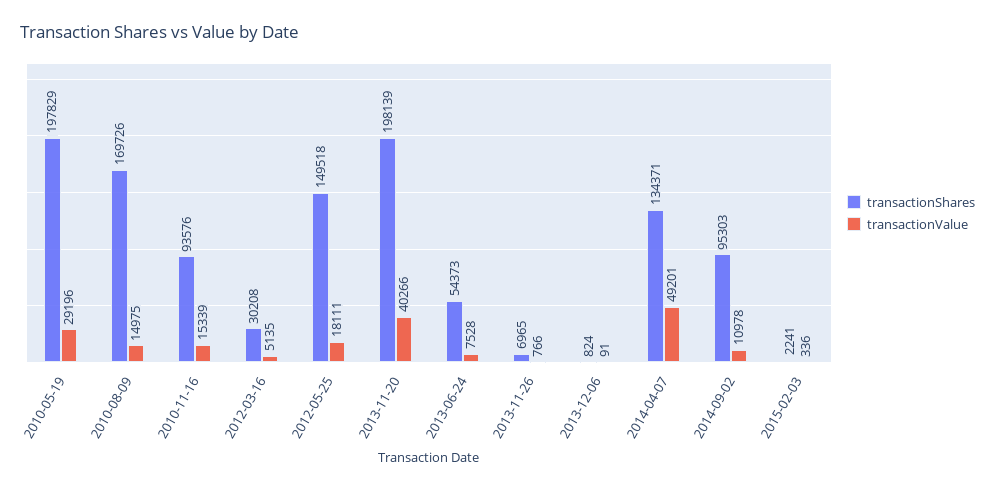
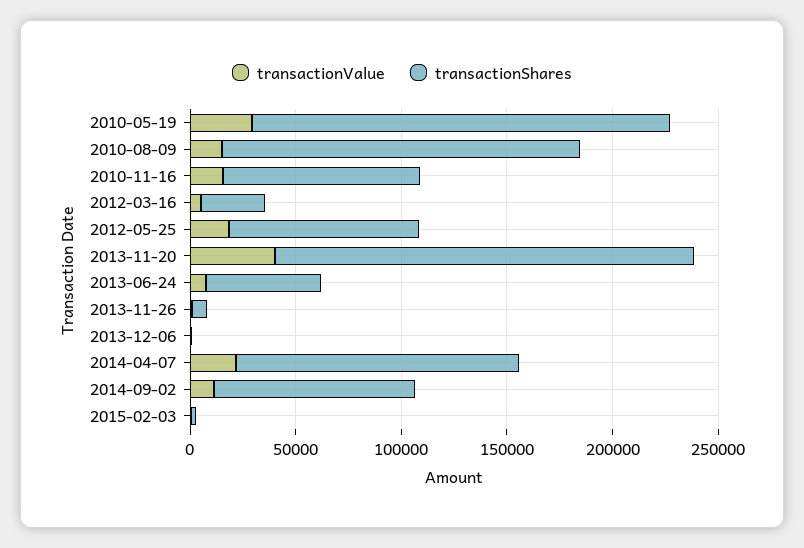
transactionShares, 2012-05-25: 149518 -> 90000
transactionValue, 2014-04-07: 49201 -> 20000

